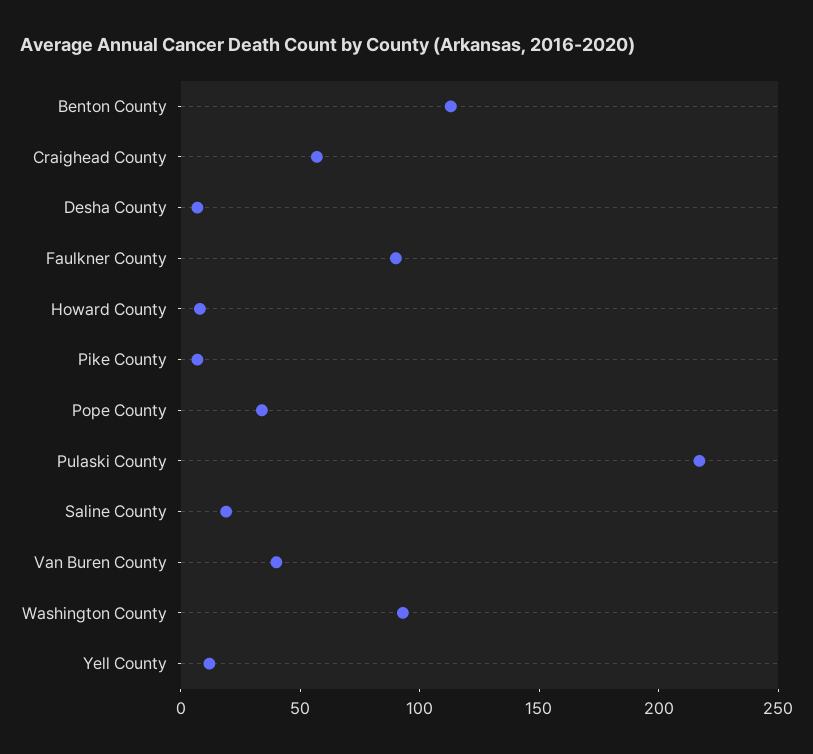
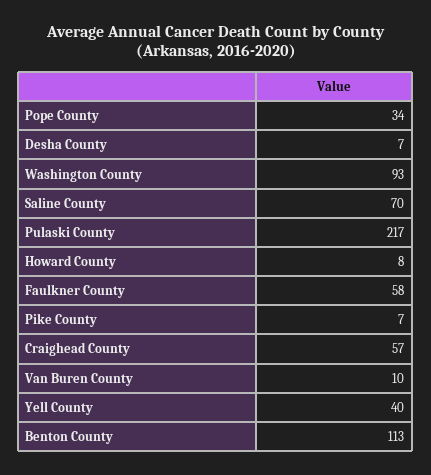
Faulkner County: 90 -> 58
Saline County: 20 -> 70
Van Buren County: 40 -> 10
Yell County: 10 -> 40

